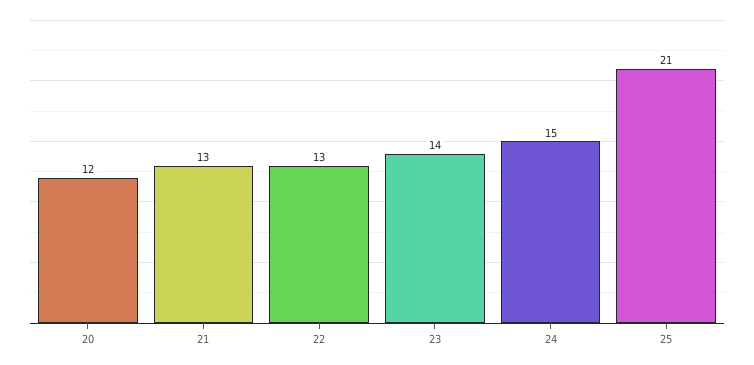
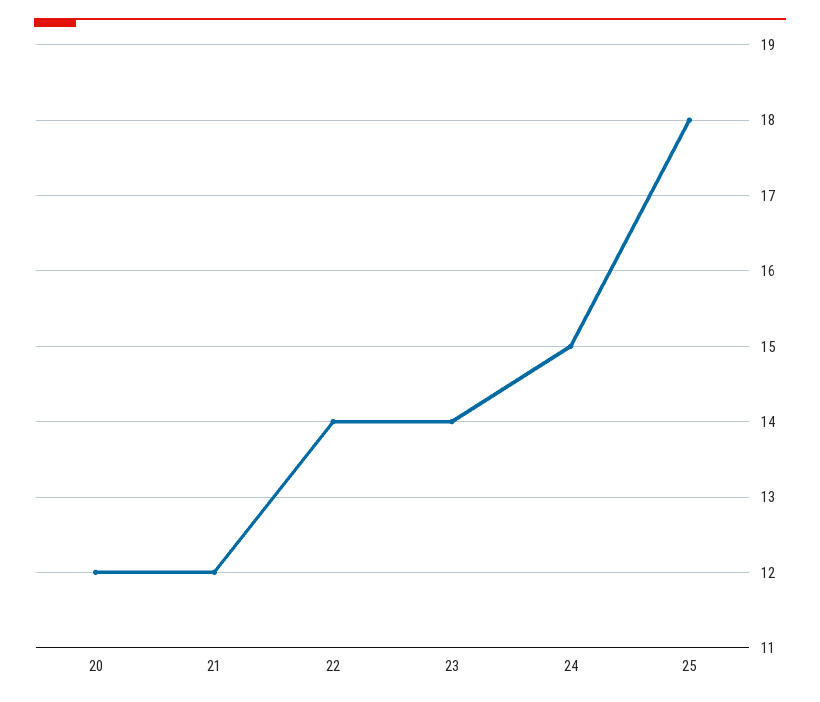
21: 13 -> 12
22: 13 -> 14
25: 21 -> 18

